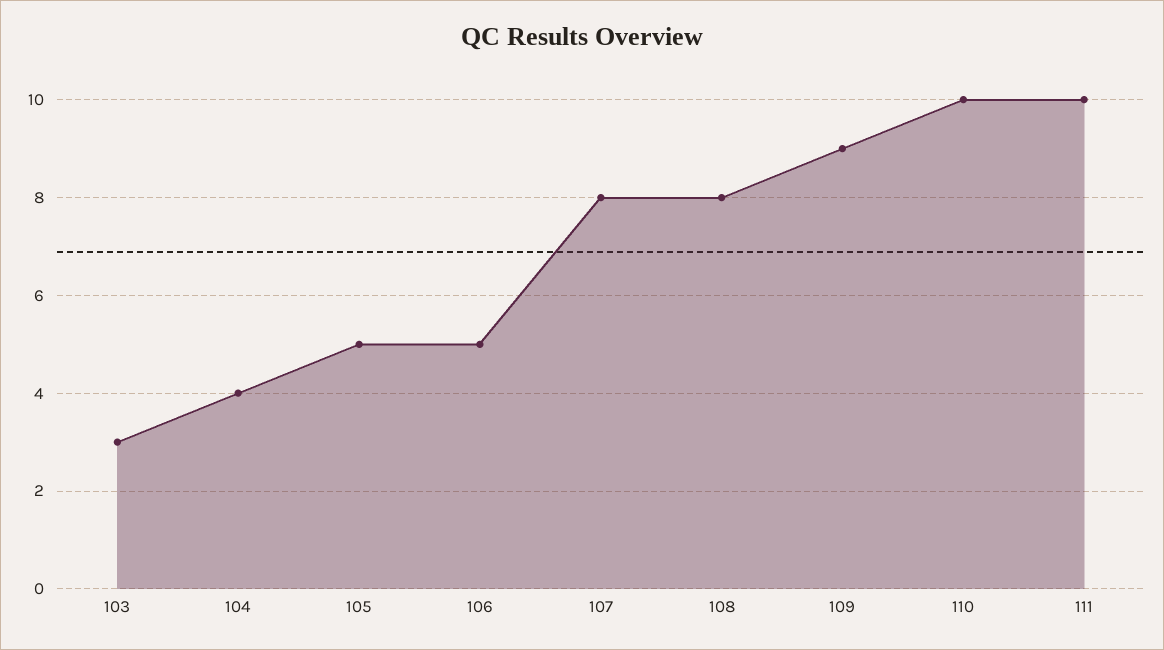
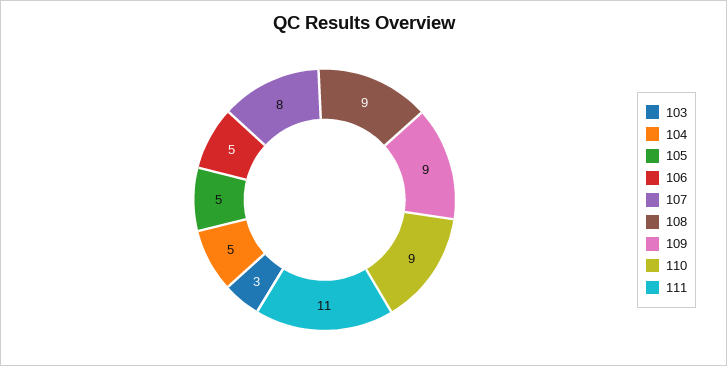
104: 4 -> 5
108: 8 -> 9
110: 10 -> 9
111: 10 -> 11

